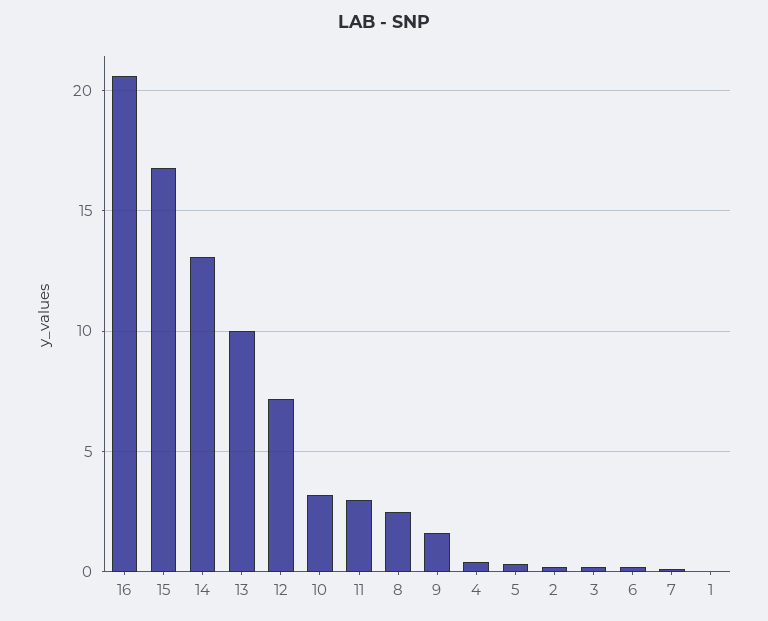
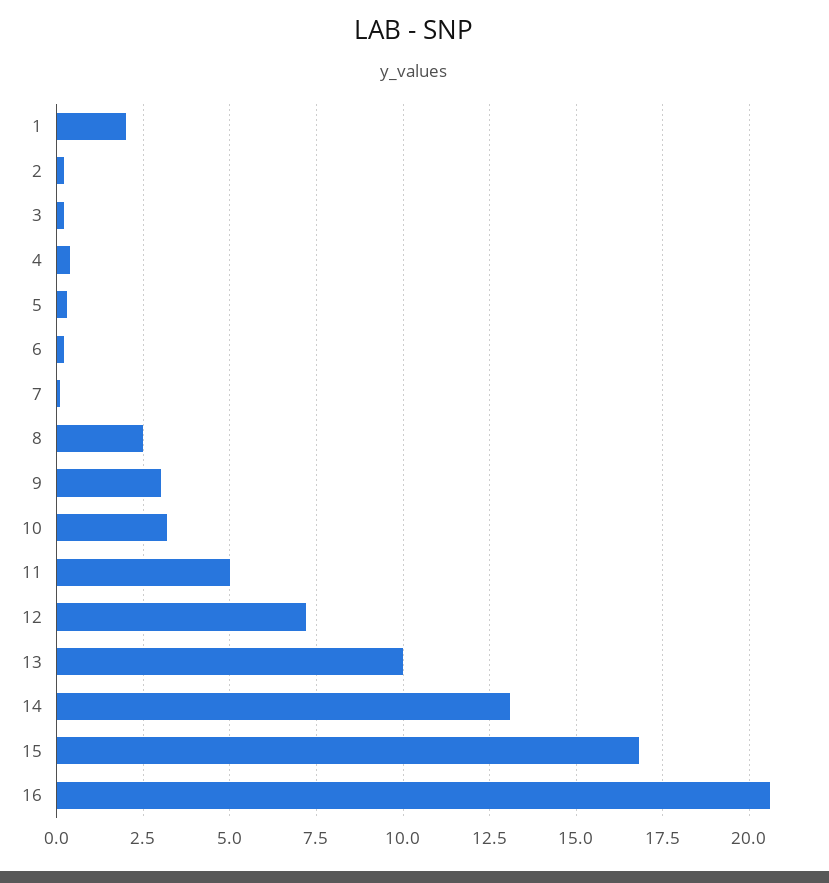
11: 3 -> 5
9: 1.5 -> 3
1: 0 -> 2

